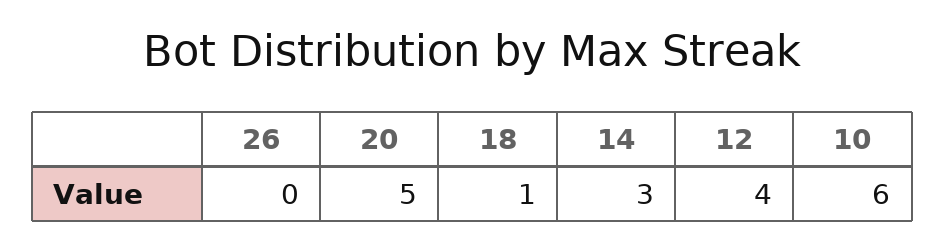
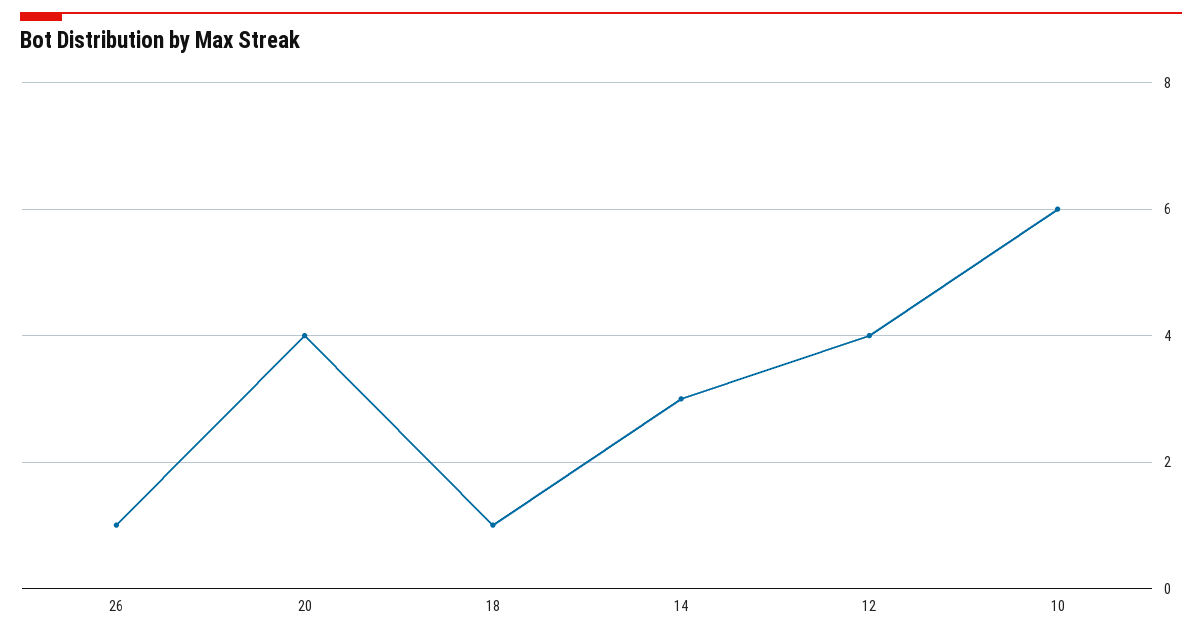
26: 0 -> 1
20: 5 -> 4

